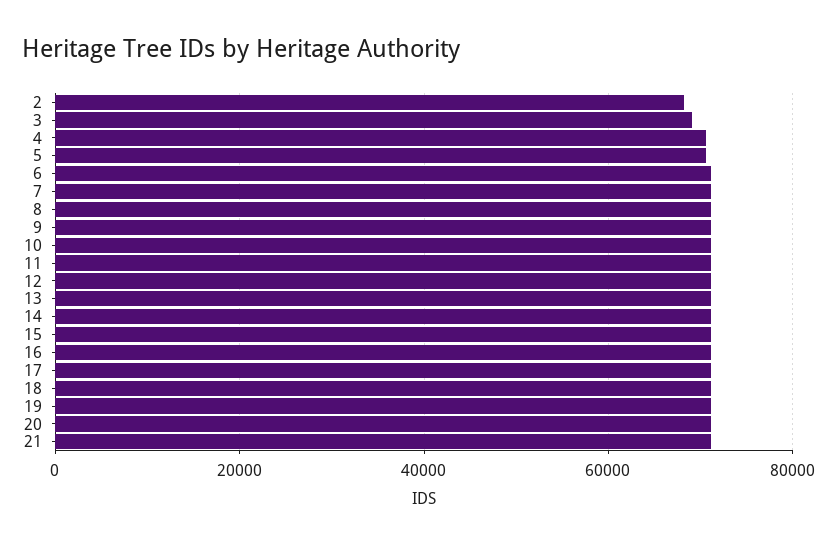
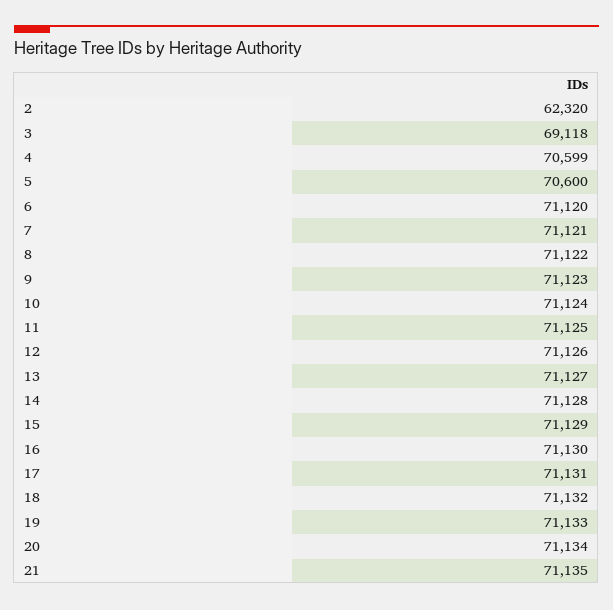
2: 68000 -> 62320

